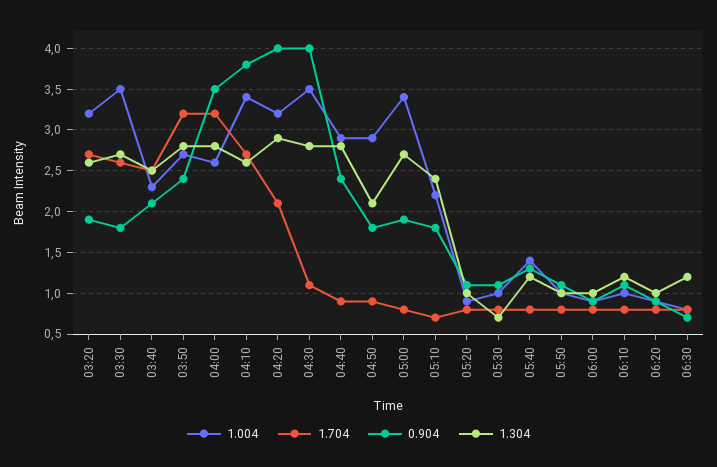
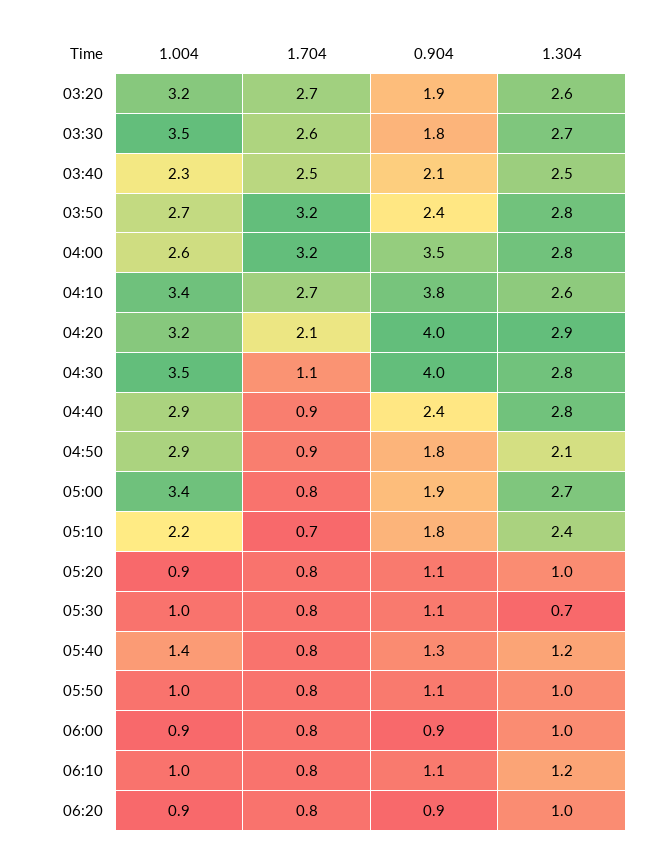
1.004, 06:30: 0.8 -> none
1.704, 06:30: 0.8 -> none
0.904, 06:30: 0.7 -> none
1.304, 06:30: 1.2 -> none

